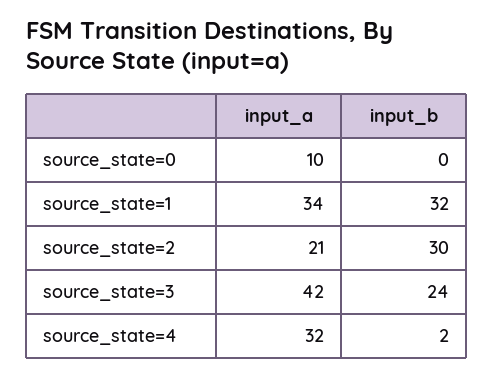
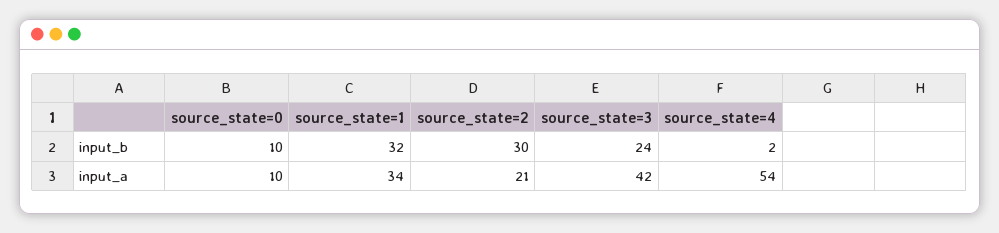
input_b, source_state=0: 0 -> 10
input_a, source_state=4: 32 -> 54

